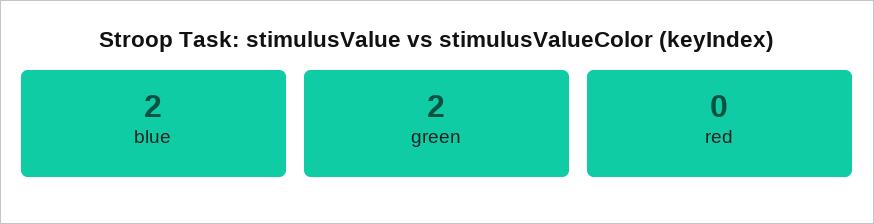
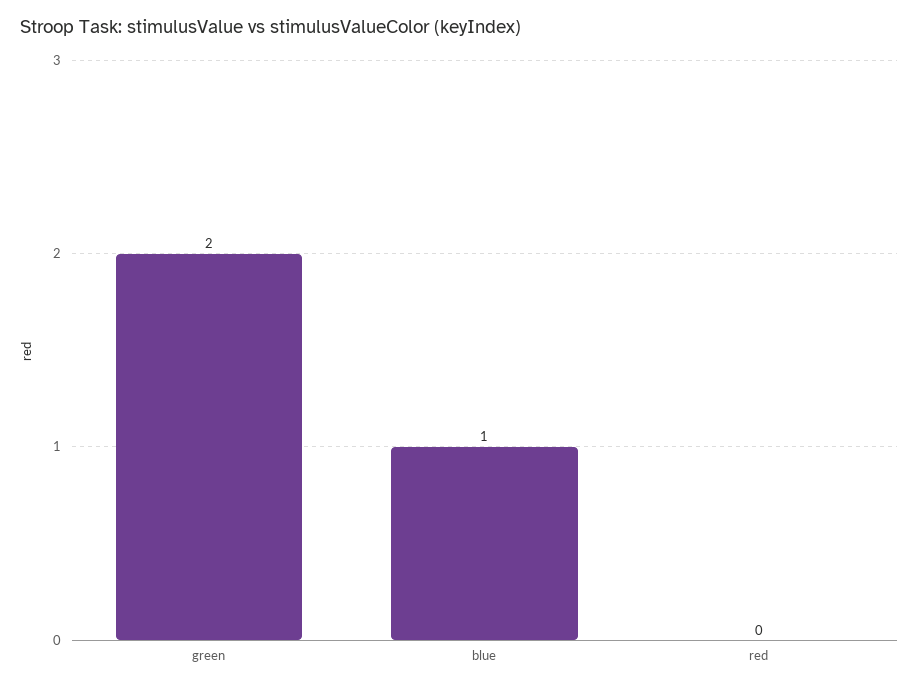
blue: 2 -> 1

